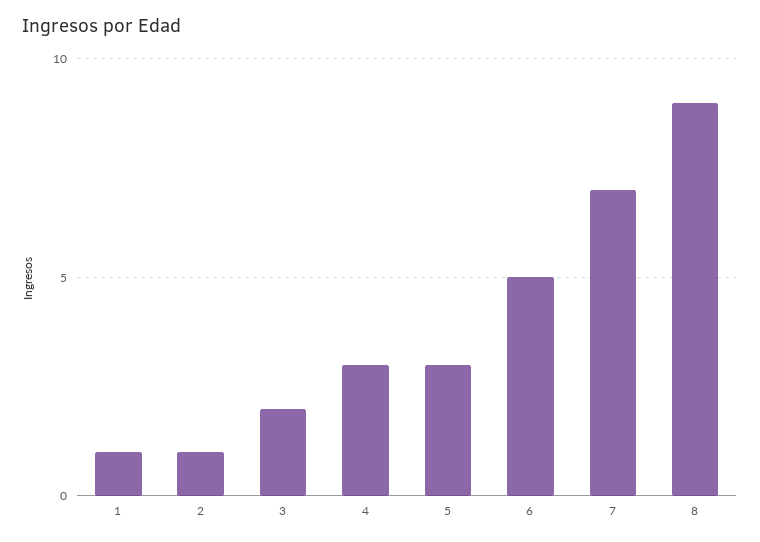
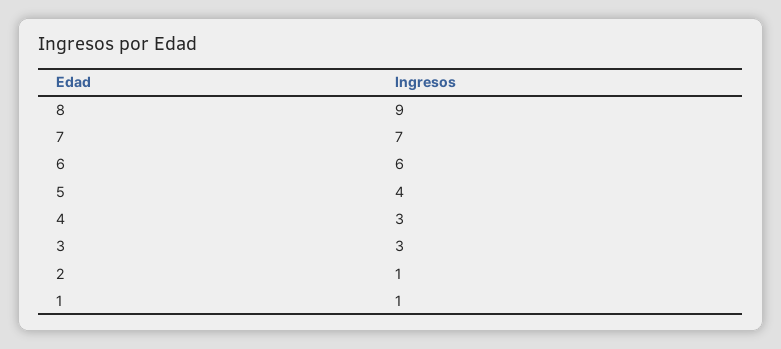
3: 2 -> 3
5: 3 -> 4
6: 5 -> 6

